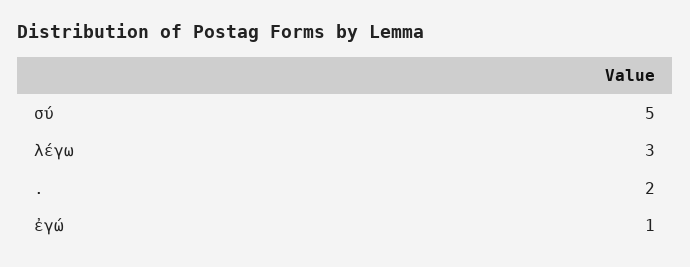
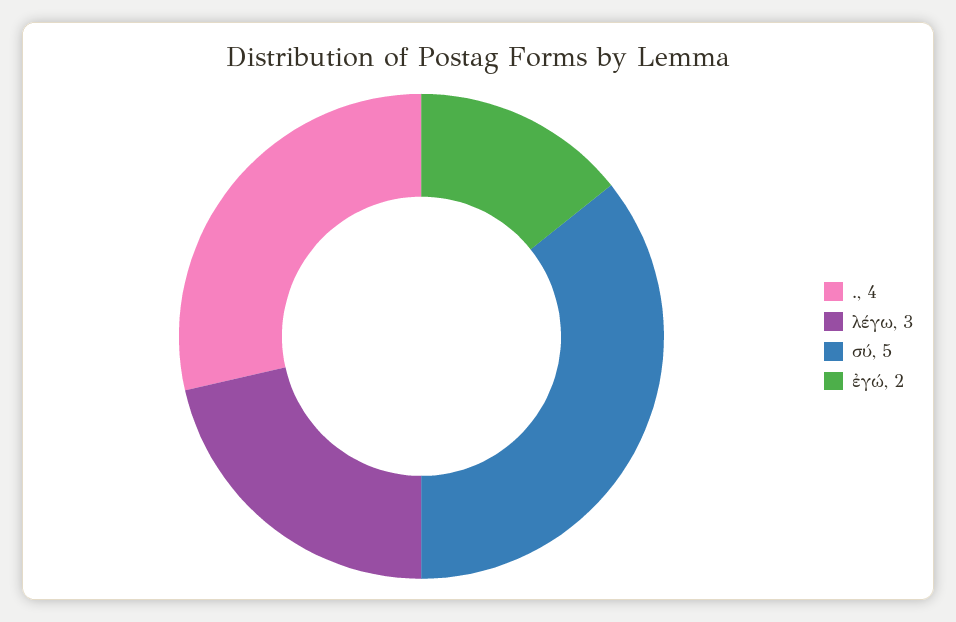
.: 2 -> 4
ἐγώ: 1 -> 2

